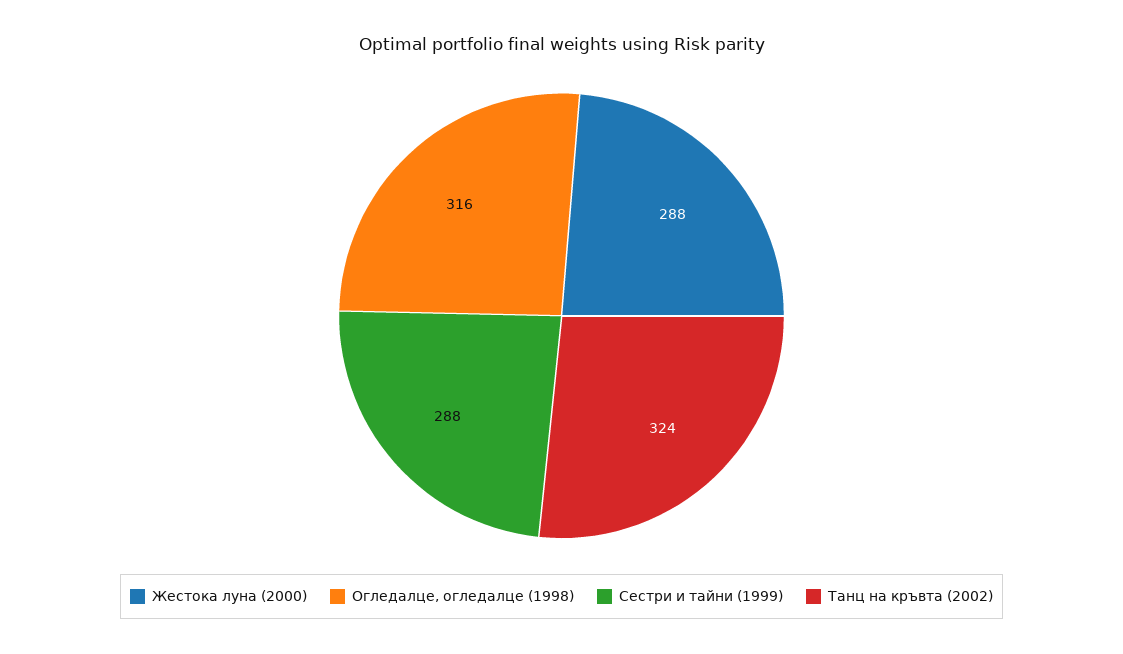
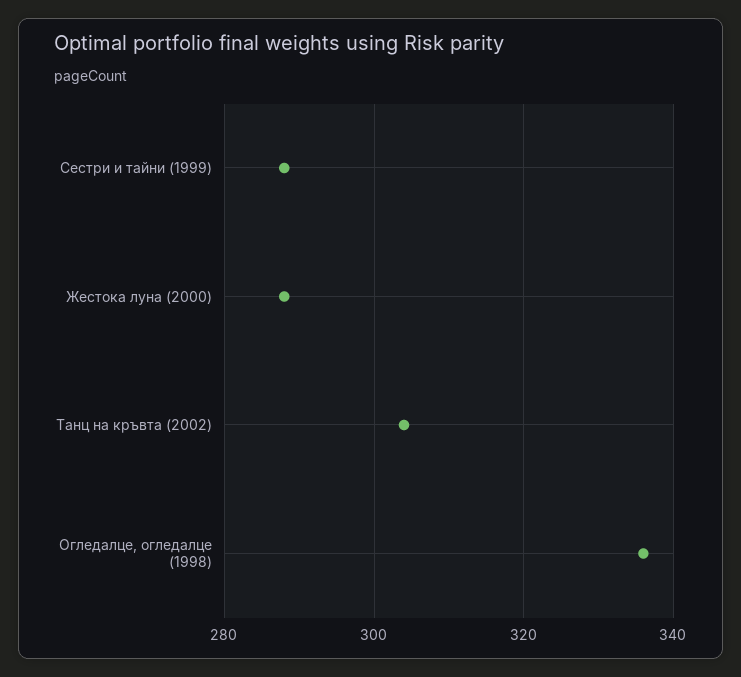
Огледалце, огледалце (1998): 316 -> 335
Танц на кръвта (2002): 324 -> 305

